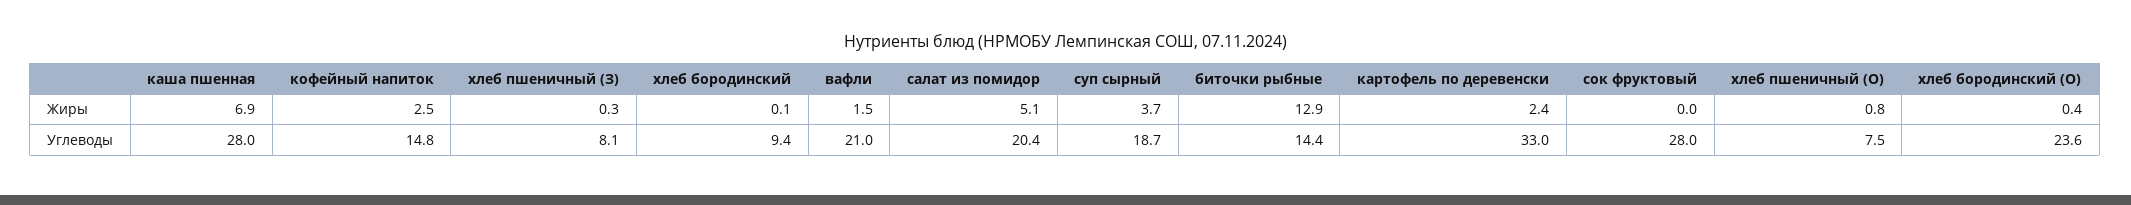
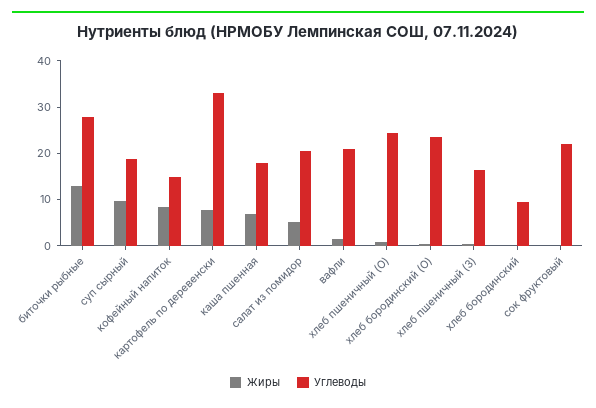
Жиры, кофейный напиток: 2.5 -> 8
Жиры, суп сырный: 3.7 -> 10
Жиры, картофель по деревенски: 2.4 -> 8
Углеводы, каша пшенная: 28 -> 18
Углеводы, хлеб пшеничный (З): 8.1 -> 16
Углеводы, биточки рыбные: 14.4 -> 28
Углеводы, сок фруктовый: 28 -> 22
Углеводы, хлеб пшеничный (О): 7.5 -> 24

